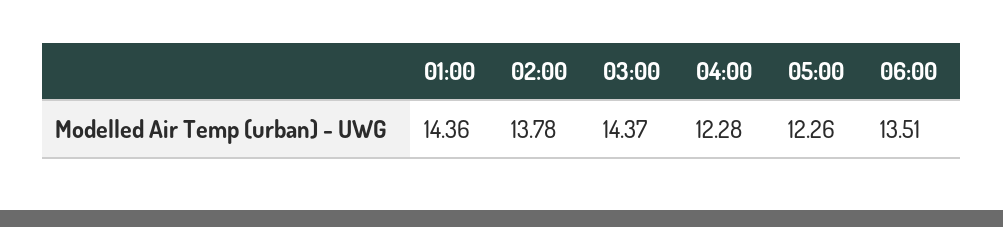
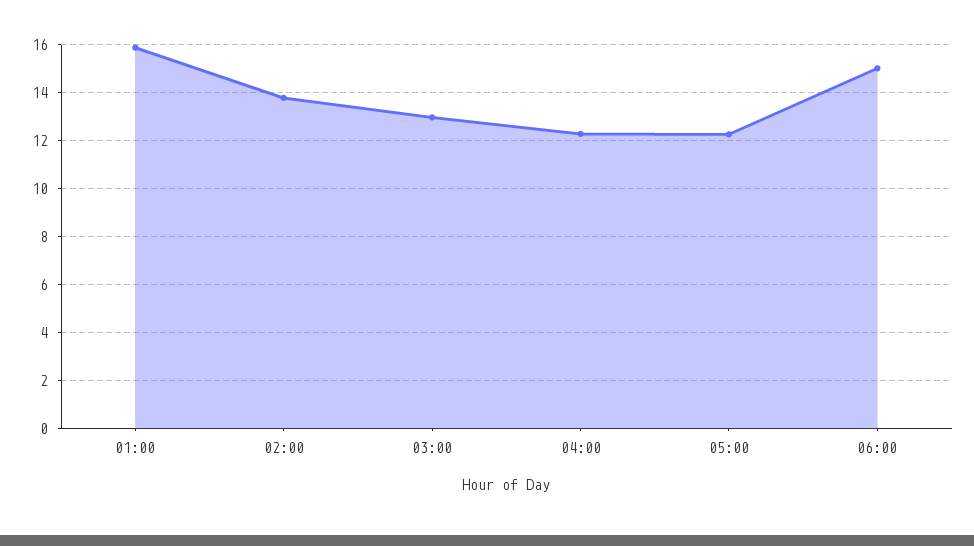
01:00: 14.36 -> 16
03:00: 14.37 -> 13
06:00: 13.51 -> 15

